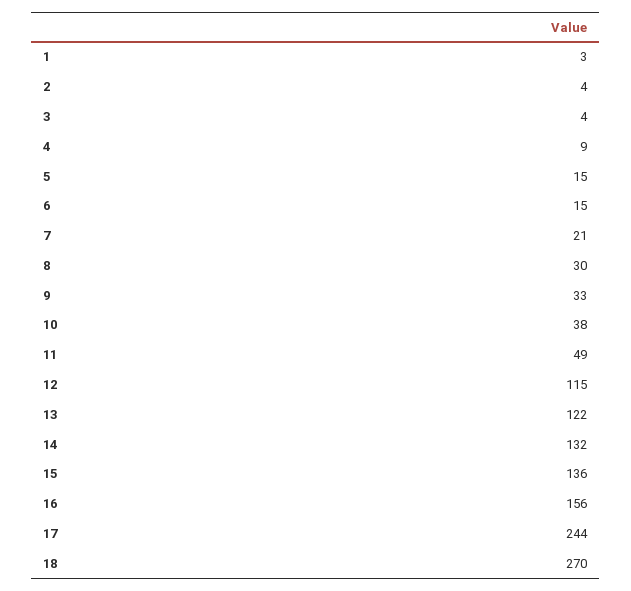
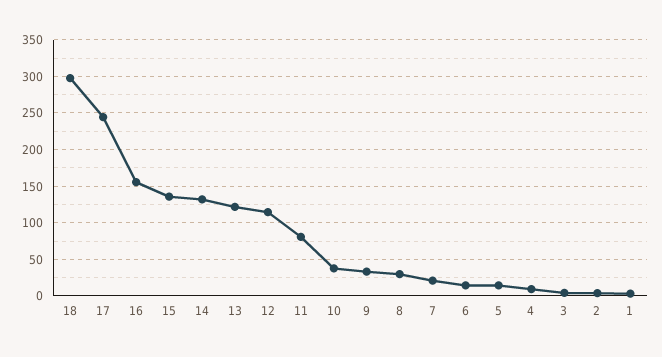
11: 49 -> 80
18: 270 -> 300

